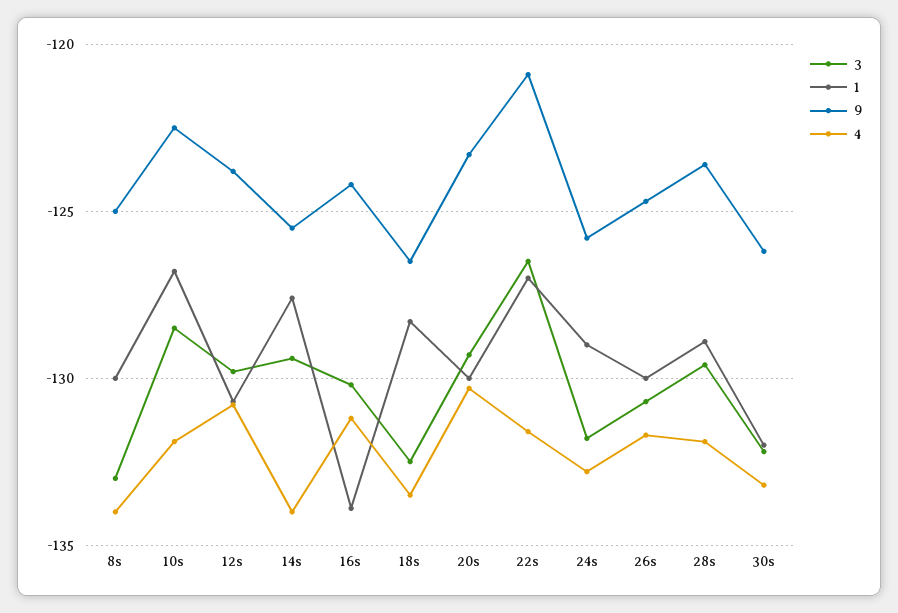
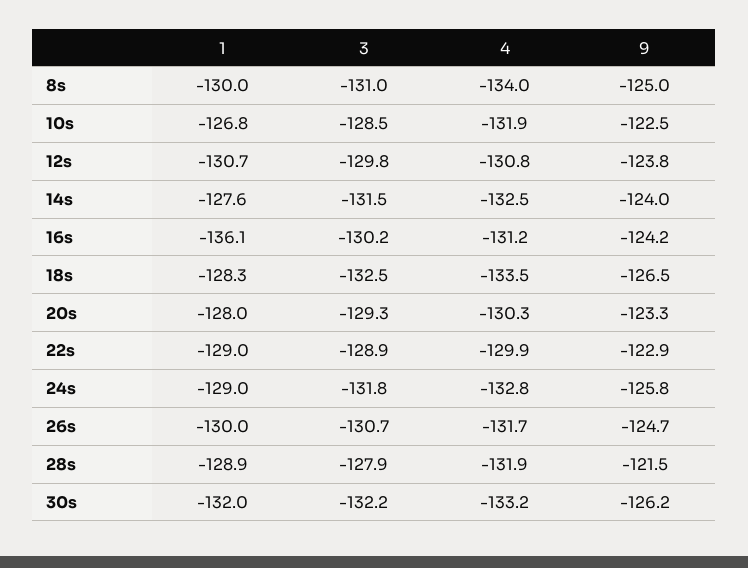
3, 8s: -133 -> -131
3, 14s: -129.5 -> -131.5
9, 14s: -125.5 -> -124
4, 14s: -134 -> -132.5
1, 16s: -134 -> -136.1
1, 20s: -130 -> -128
3, 22s: -126.5 -> -128.9
1, 22s: -127 -> -129
9, 22s: -121 -> -122.9
4, 22s: -131.5 -> -129.9
3, 28s: -129.5 -> -127.9
9, 28s: -123.5 -> -121.5

